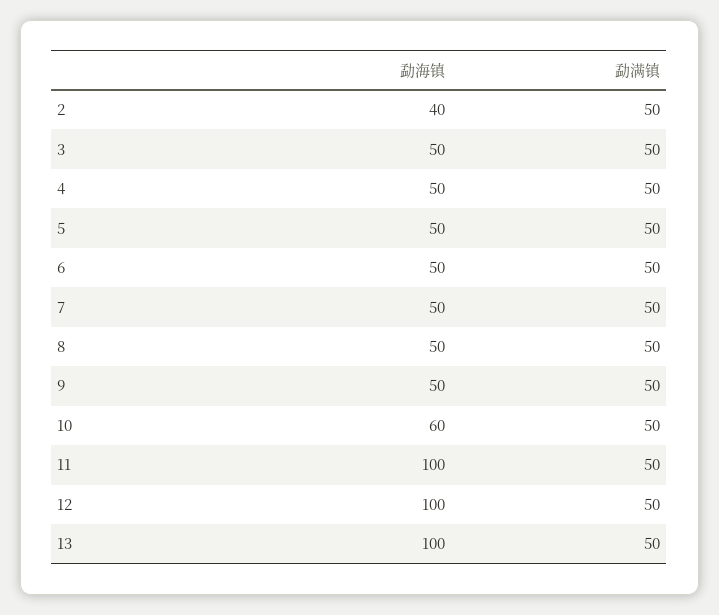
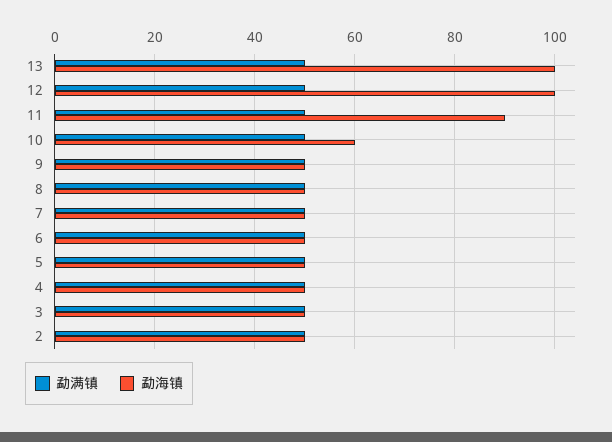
勐海镇, 2: 40 -> 50
勐海镇, 11: 100 -> 90

